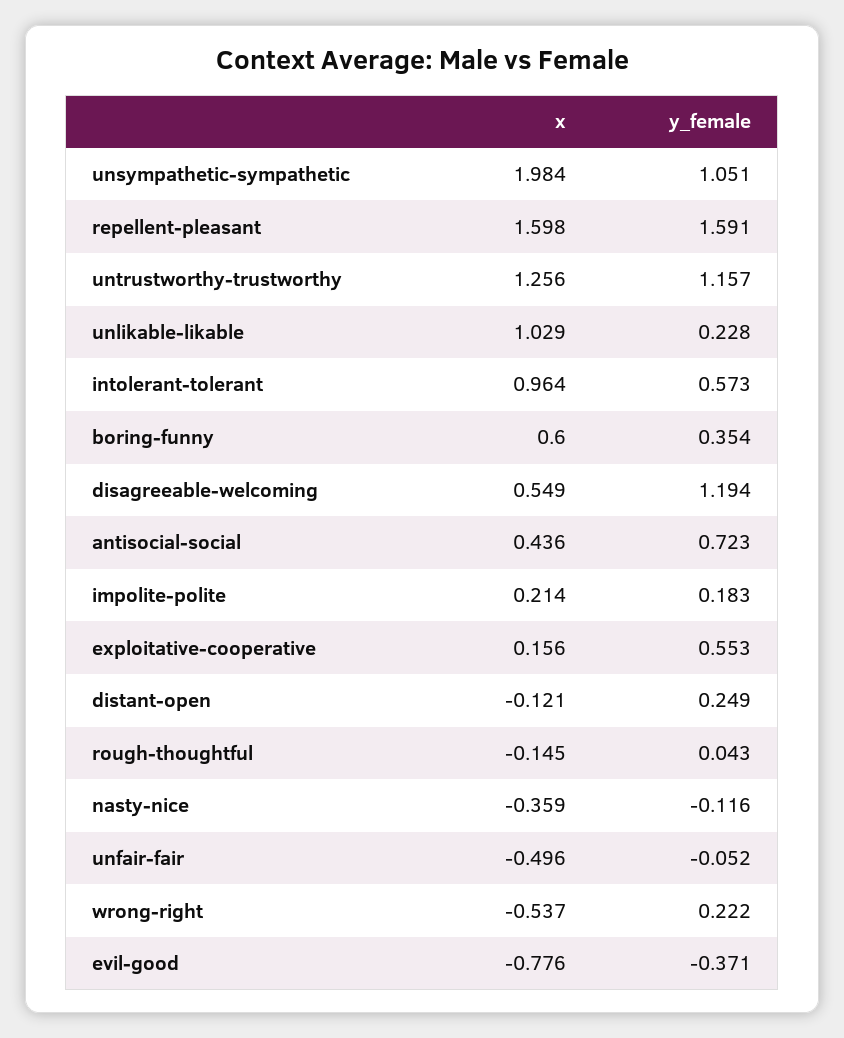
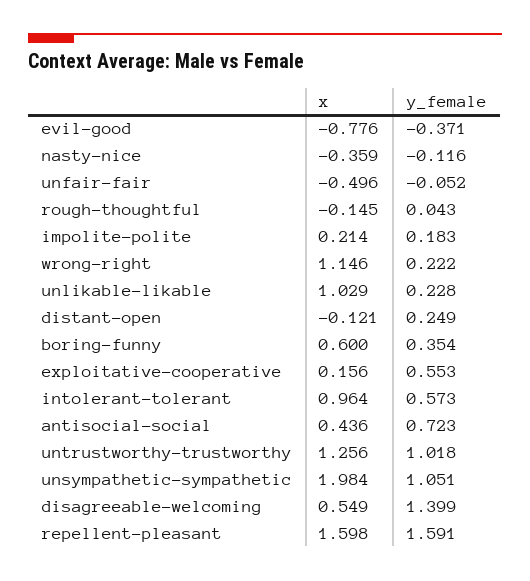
y_female, untrustworthy-trustworthy: 1.157 -> 1.018
y_female, disagreeable-welcoming: 1.194 -> 1.399
x, wrong-right: -0.537 -> 1.146

